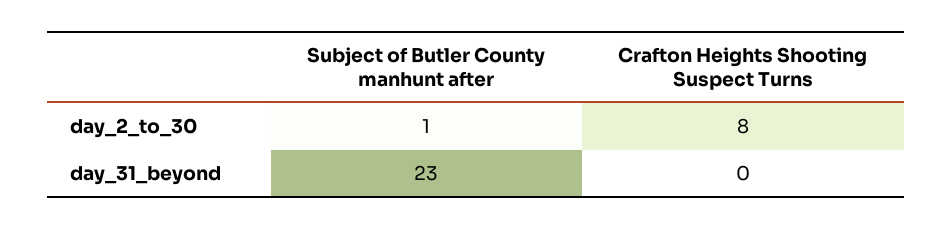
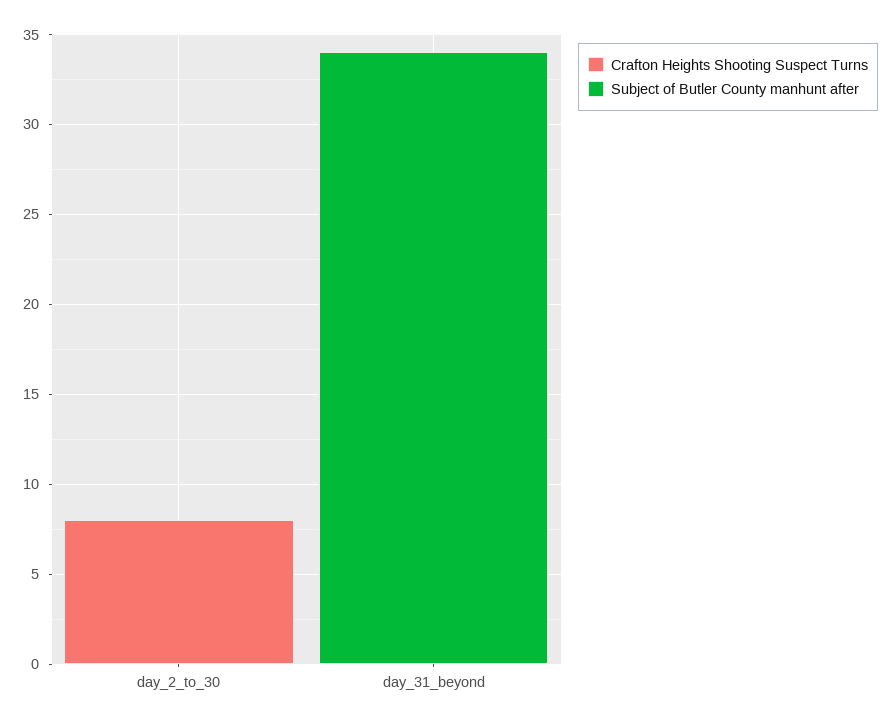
Subject of Butler County manhunt after, day_2_to_30: 1 -> 0
Subject of Butler County manhunt after, day_31_beyond: 23 -> 34

